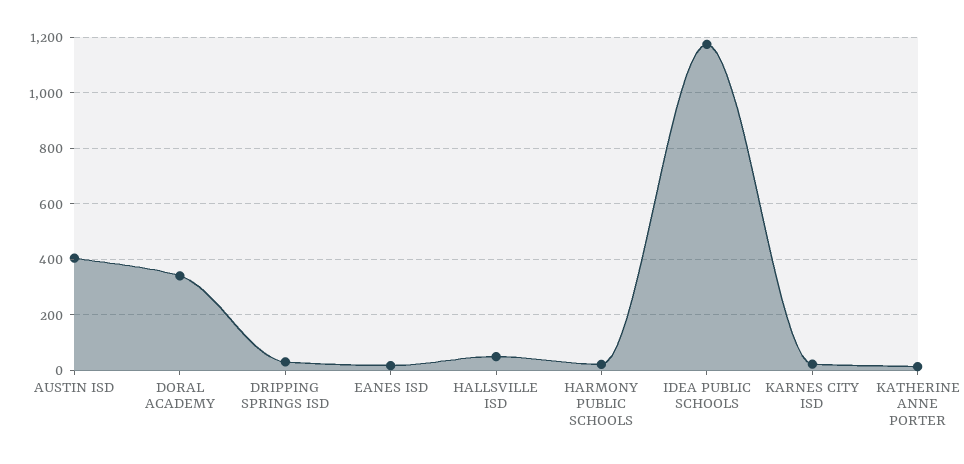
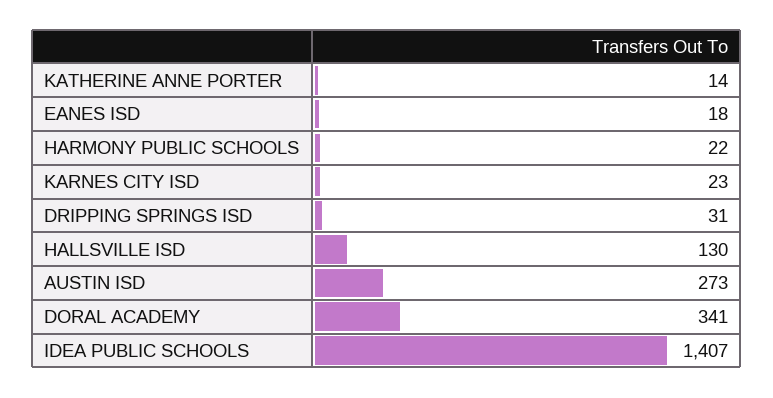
AUSTIN ISD: 400 -> 273
HALLSVILLE ISD: 50 -> 130
IDEA PUBLIC SCHOOLS: 1175 -> 1407

